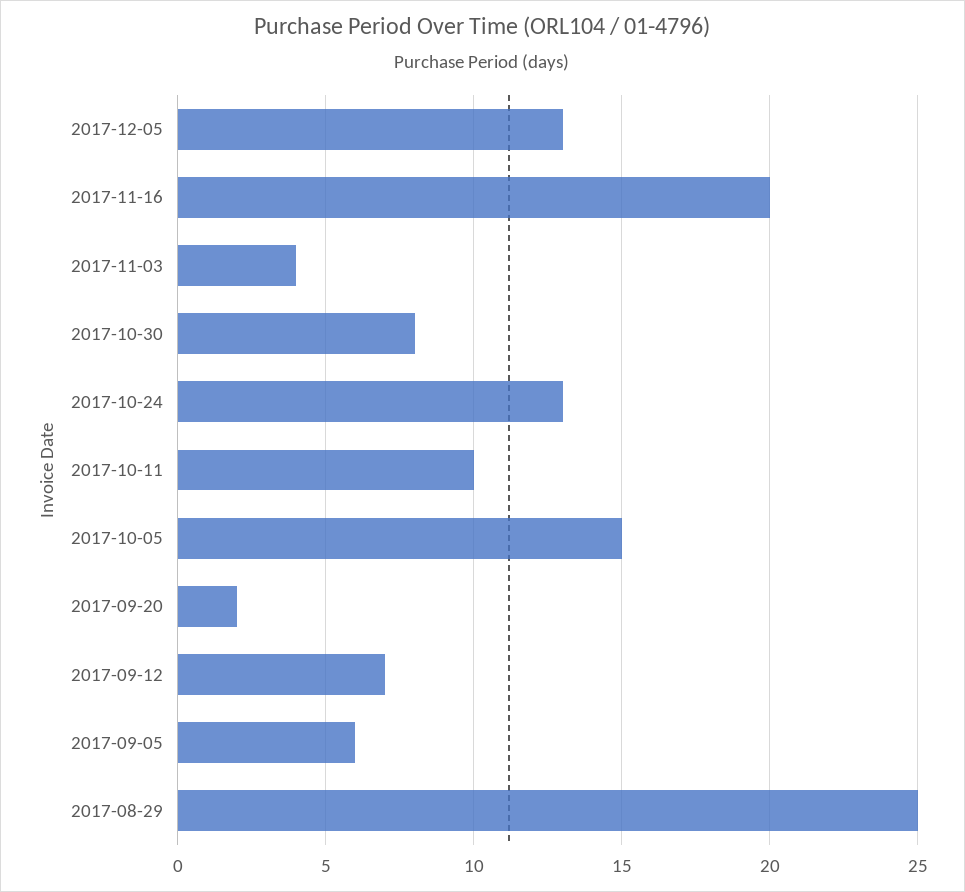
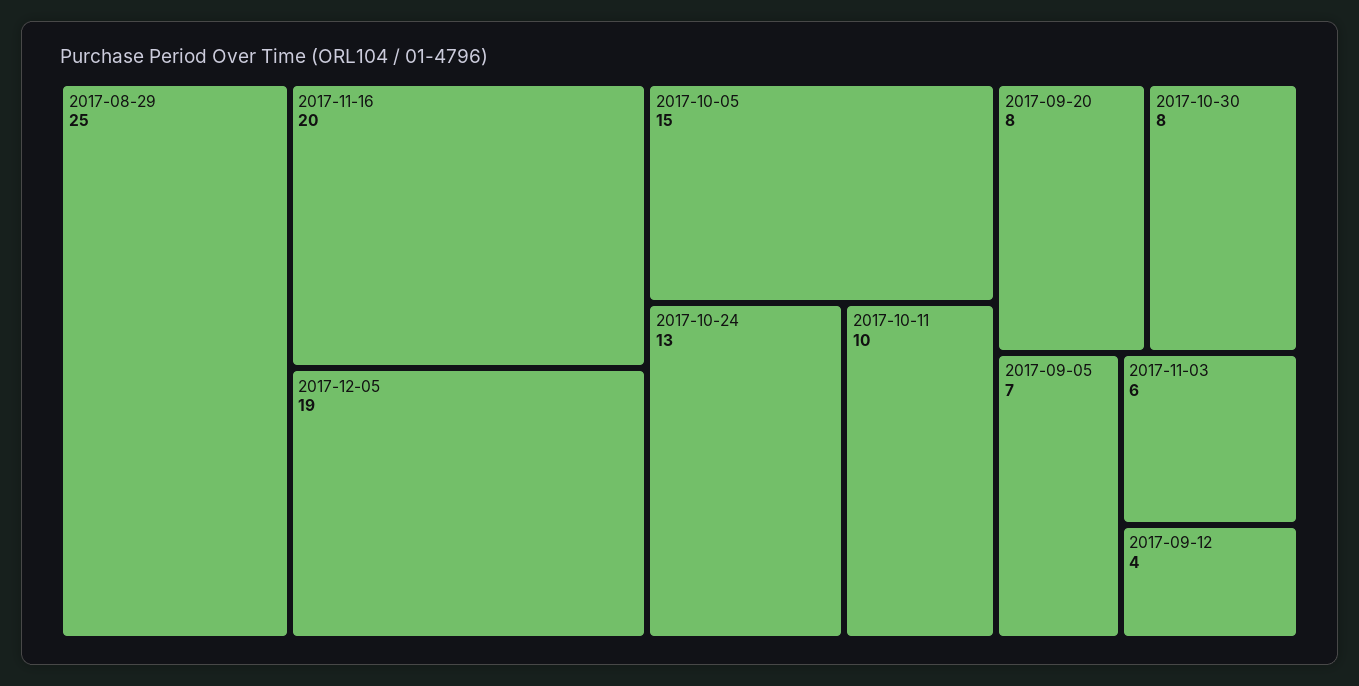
2017-12-05: 13 -> 19
2017-11-03: 4 -> 6
2017-09-20: 2 -> 8
2017-09-12: 7 -> 4
2017-09-05: 6 -> 7

